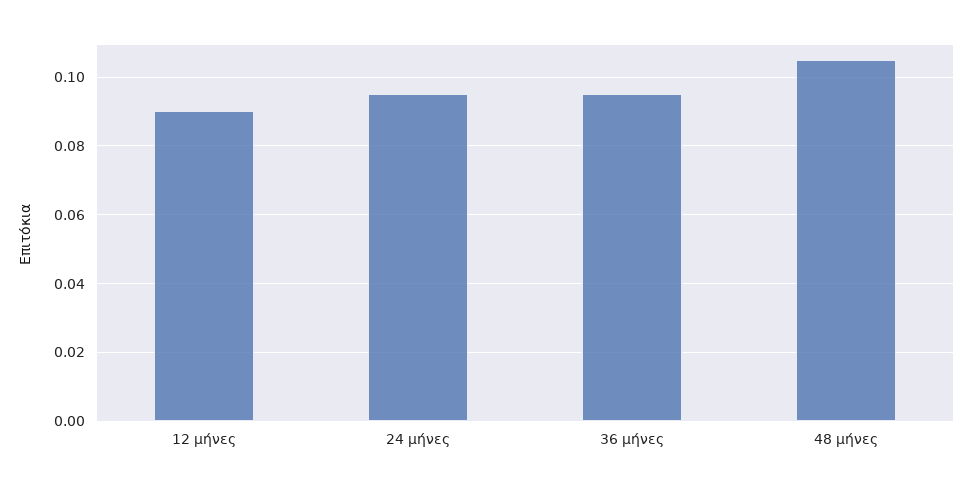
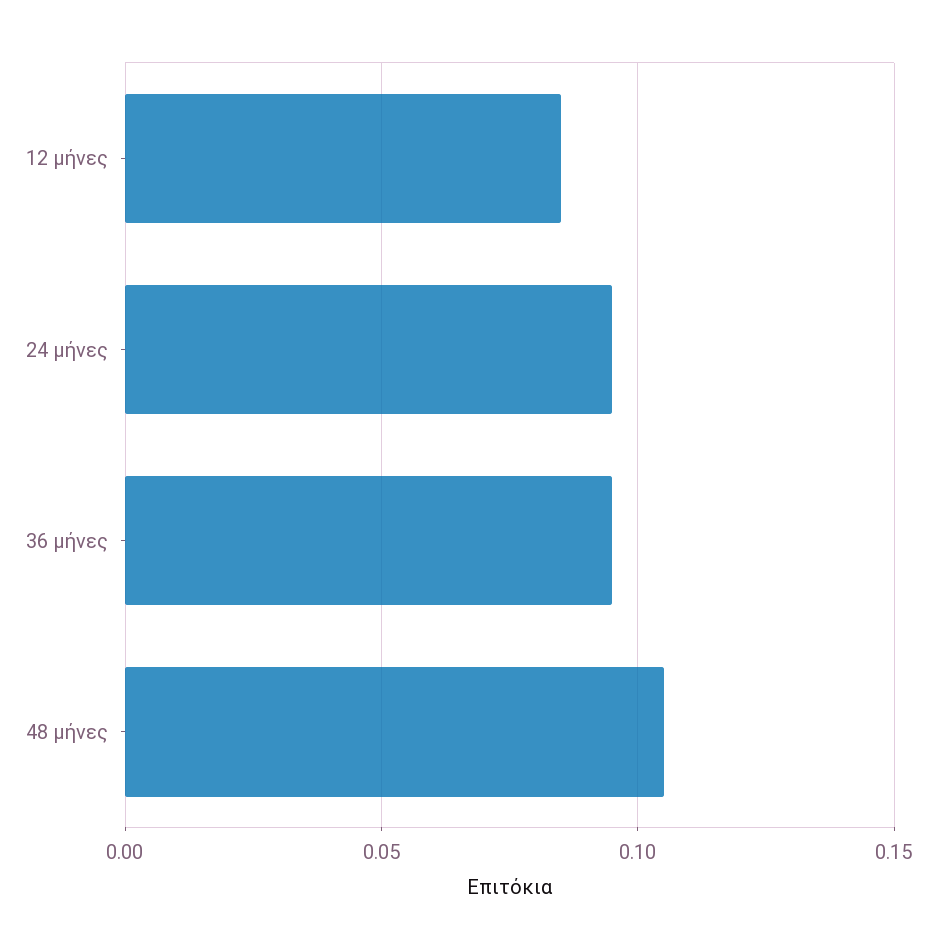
12 μήνες: 0.09 -> 0.085

